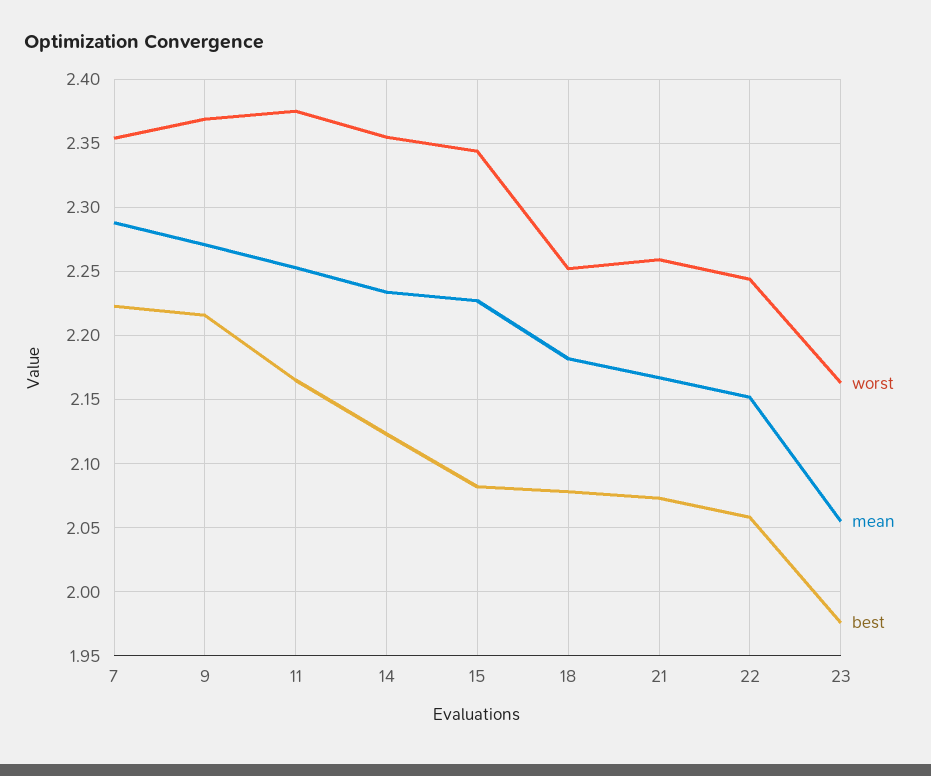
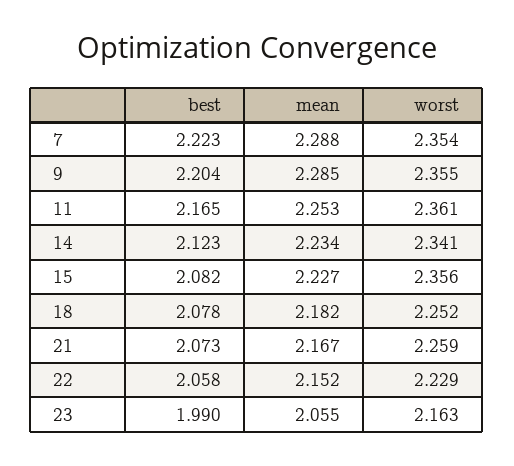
worst, 9: 2.37 -> 2.355
mean, 9: 2.27 -> 2.285
best, 9: 2.215 -> 2.204
worst, 11: 2.375 -> 2.361
worst, 14: 2.355 -> 2.341
worst, 15: 2.345 -> 2.356
worst, 22: 2.245 -> 2.229
best, 23: 1.975 -> 1.99

